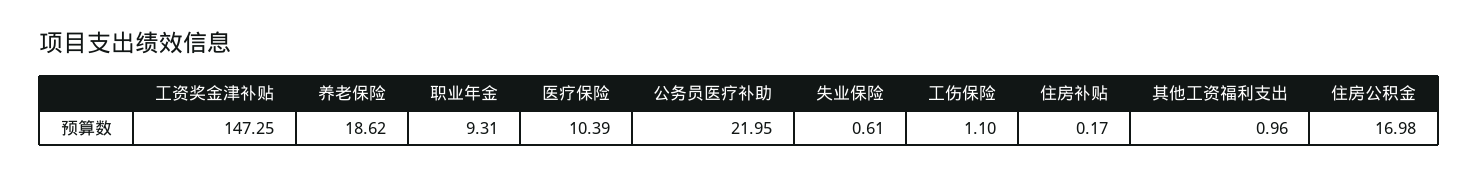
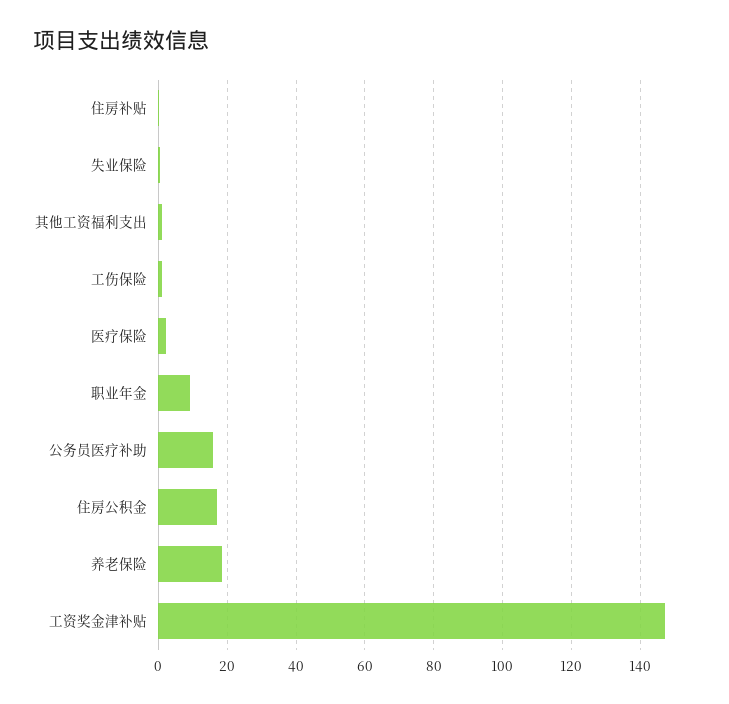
医疗保险: 10.39 -> 2
公务员医疗补助: 21.95 -> 16

